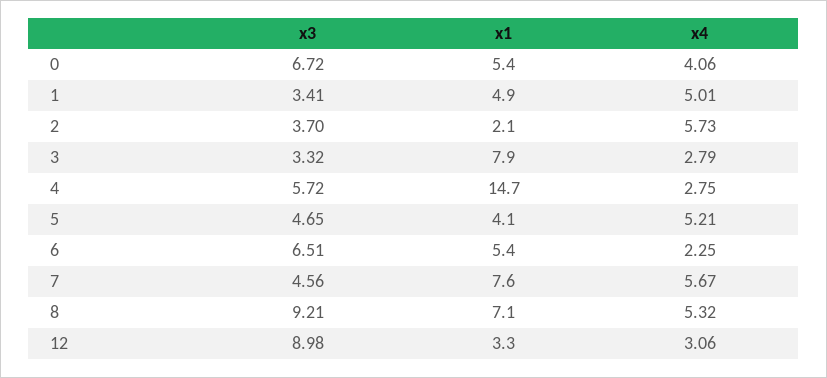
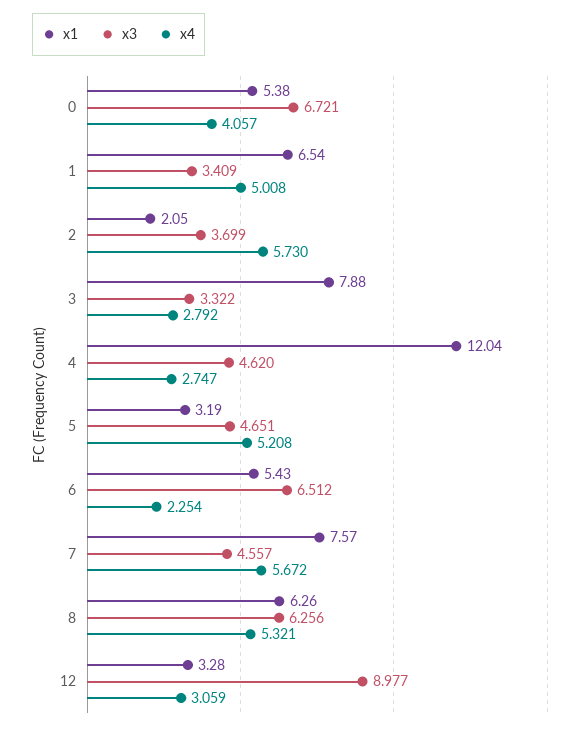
x1, 1: 4.9 -> 6.54
x3, 4: 5.72 -> 4.62
x1, 4: 14.7 -> 12.04
x1, 5: 4.1 -> 3.19
x3, 8: 9.21 -> 6.256
x1, 8: 7.1 -> 6.26

